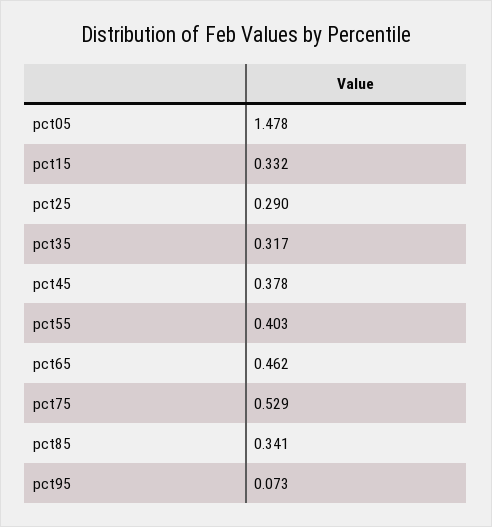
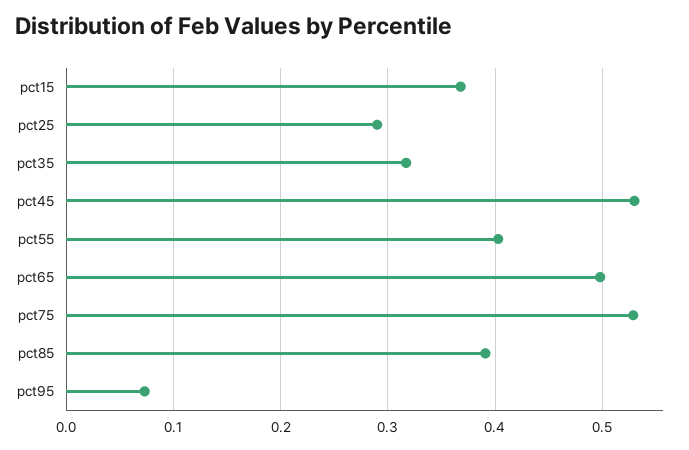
pct05: 1.478 -> none
pct15: 0.332 -> 0.37
pct45: 0.378 -> 0.53
pct65: 0.462 -> 0.5
pct85: 0.341 -> 0.39

